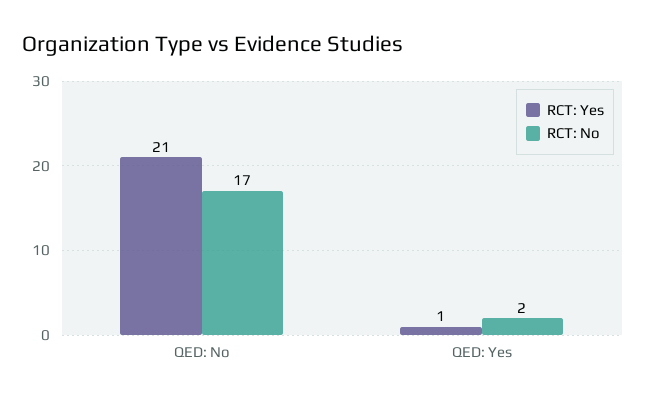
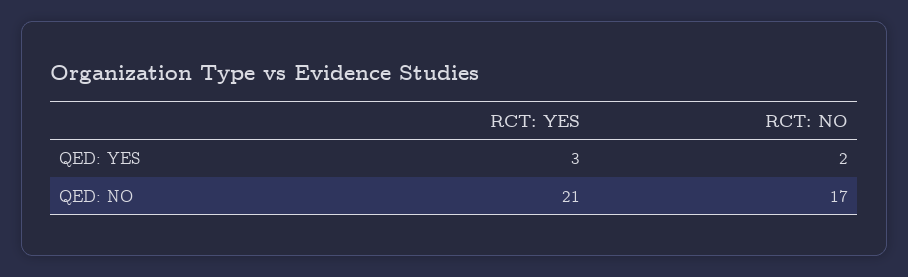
RCT: Yes, QED: Yes: 1 -> 3

